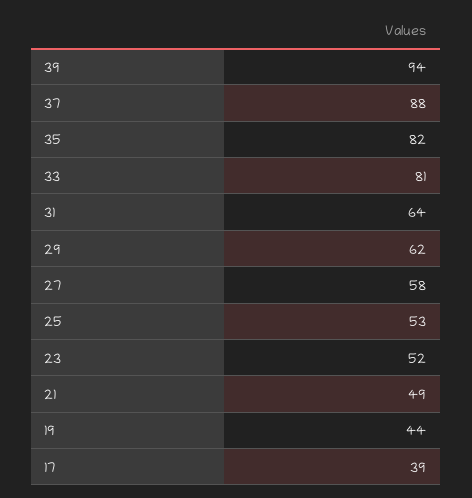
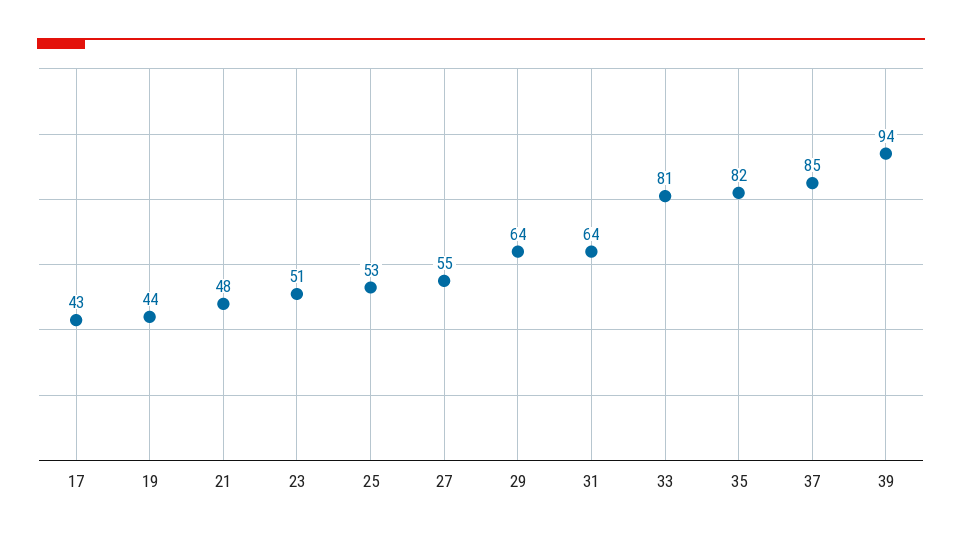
37: 88 -> 85
29: 62 -> 64
27: 58 -> 55
23: 52 -> 51
21: 49 -> 48
17: 39 -> 43

